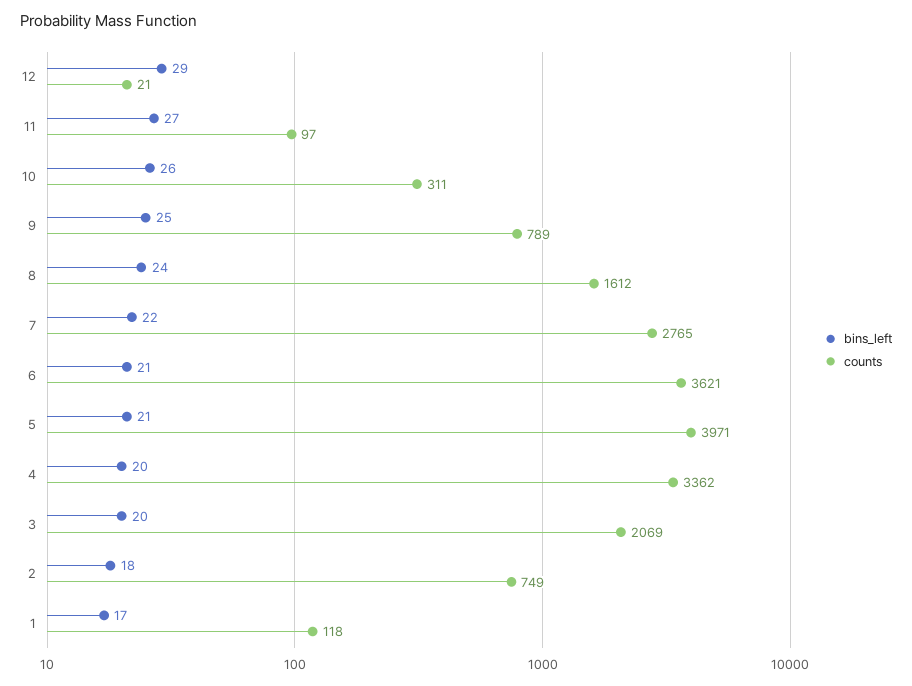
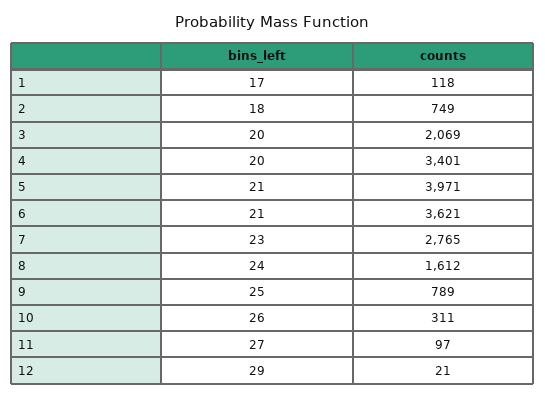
bins_left, 7: 22 -> 23
counts, 4: 3362 -> 3401

